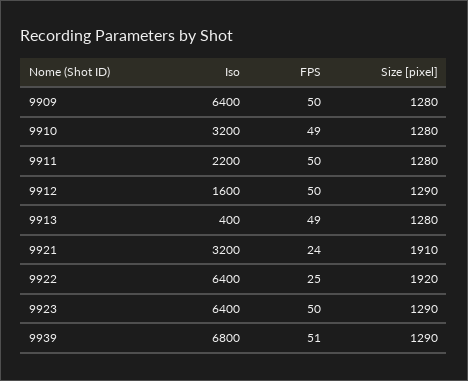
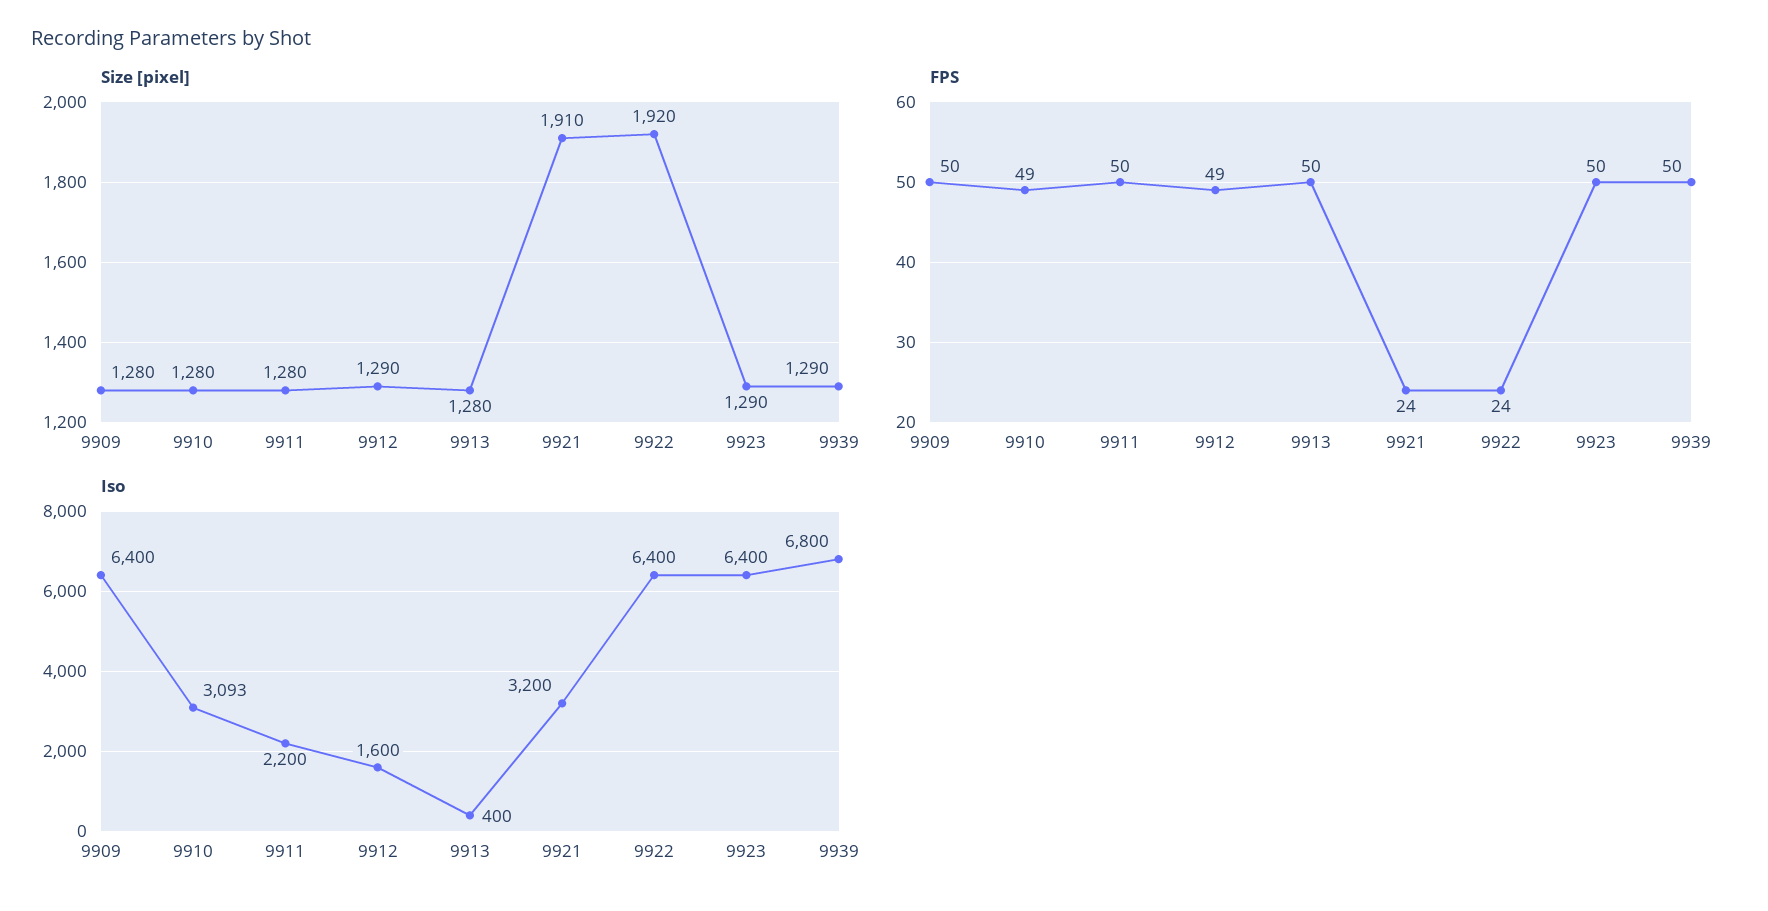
Iso, 9910: 3200 -> 3093
FPS, 9912: 50 -> 49
FPS, 9913: 49 -> 50
FPS, 9922: 25 -> 24
FPS, 9939: 51 -> 50

